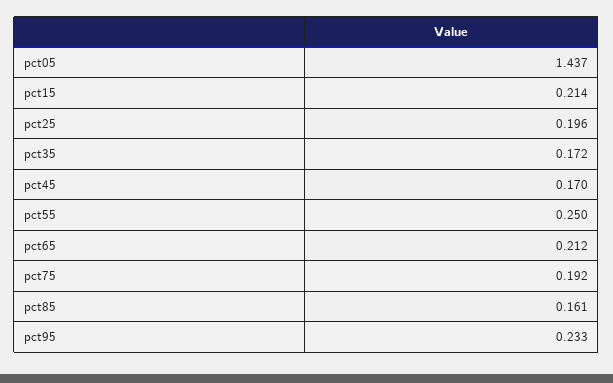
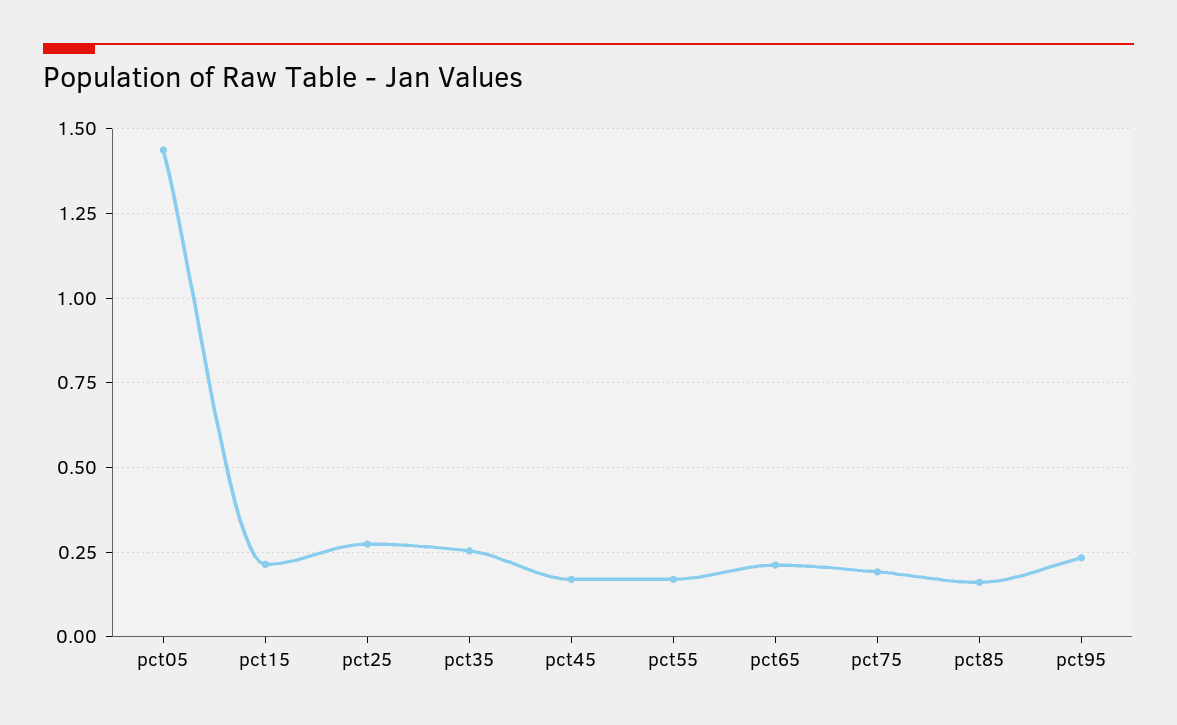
pct25: 0.196 -> 0.275
pct35: 0.172 -> 0.25
pct55: 0.25 -> 0.175

